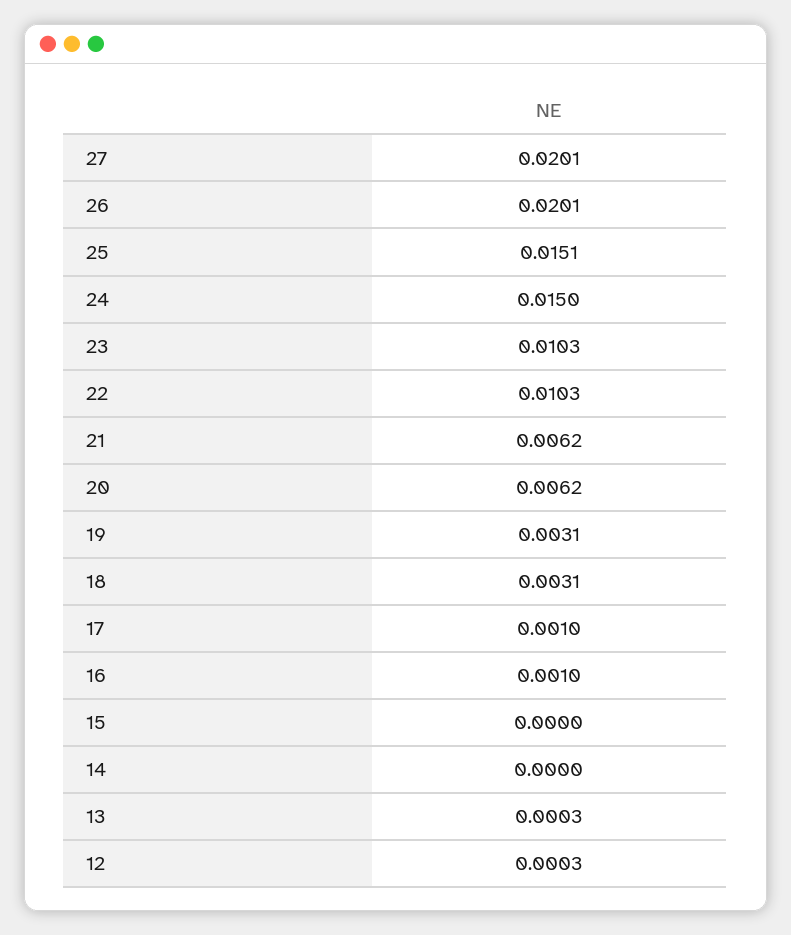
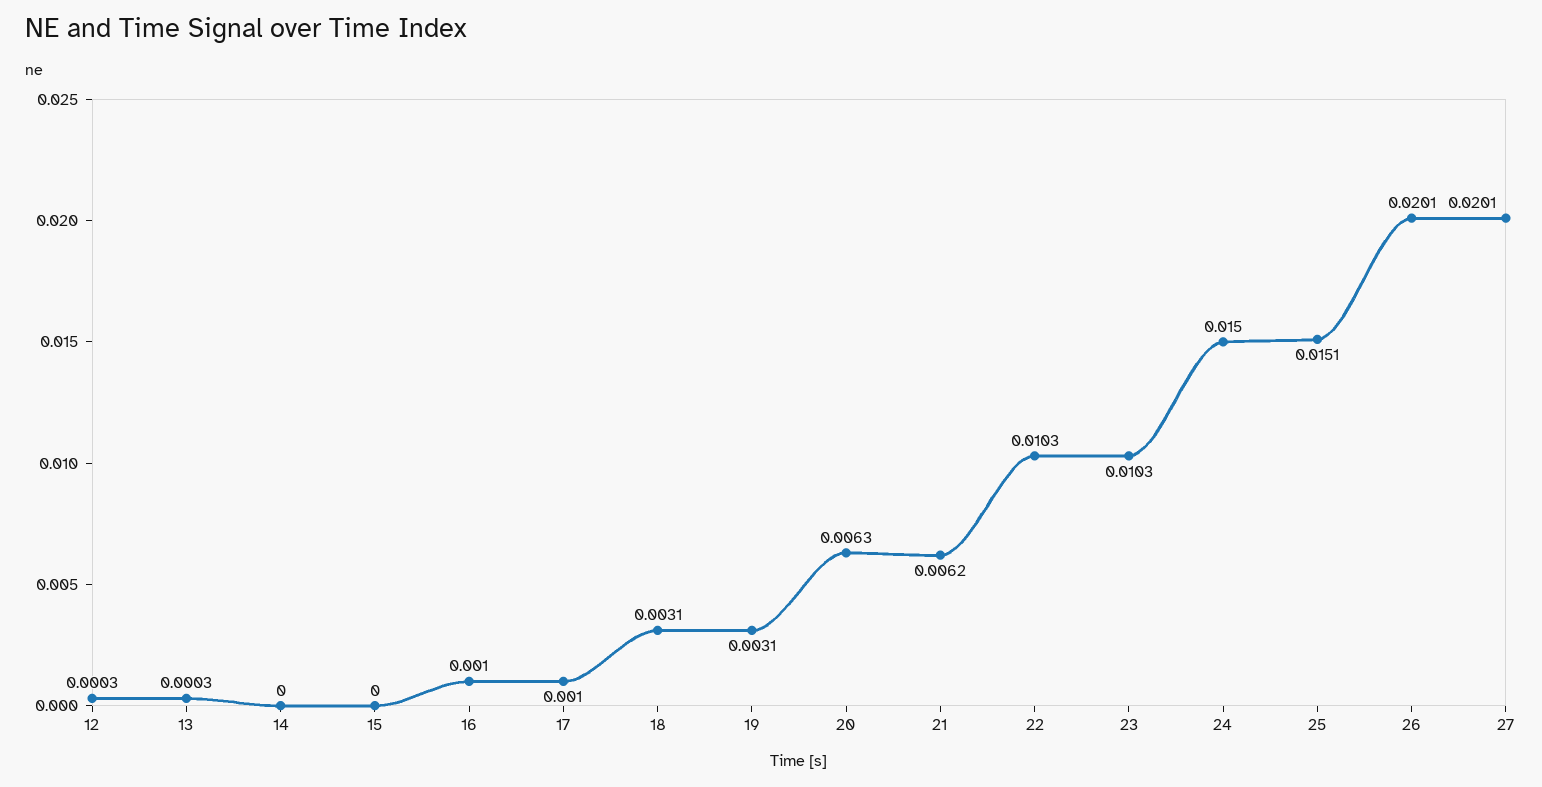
20: 0.0062 -> 0.0063

